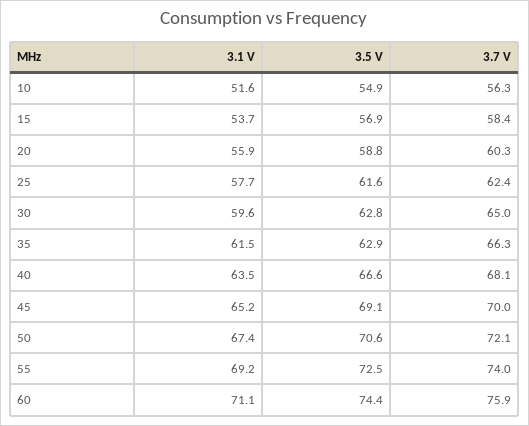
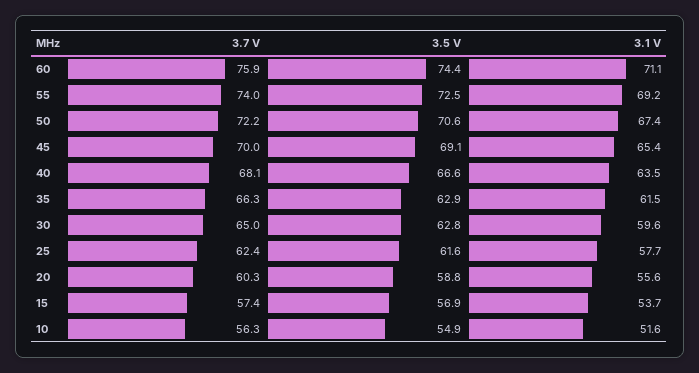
3.7 V, 15: 58.4 -> 57.4
3.1 V, 20: 55.9 -> 55.6
3.1 V, 45: 65.2 -> 65.4
3.7 V, 50: 72.1 -> 72.2

